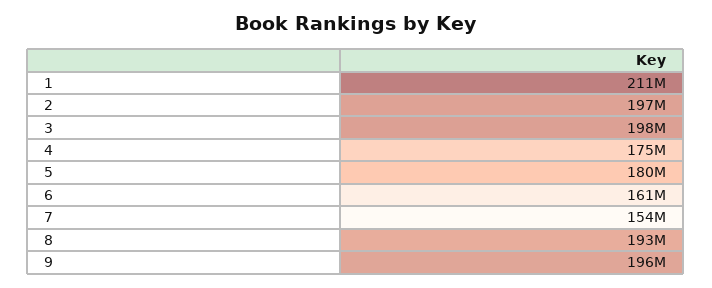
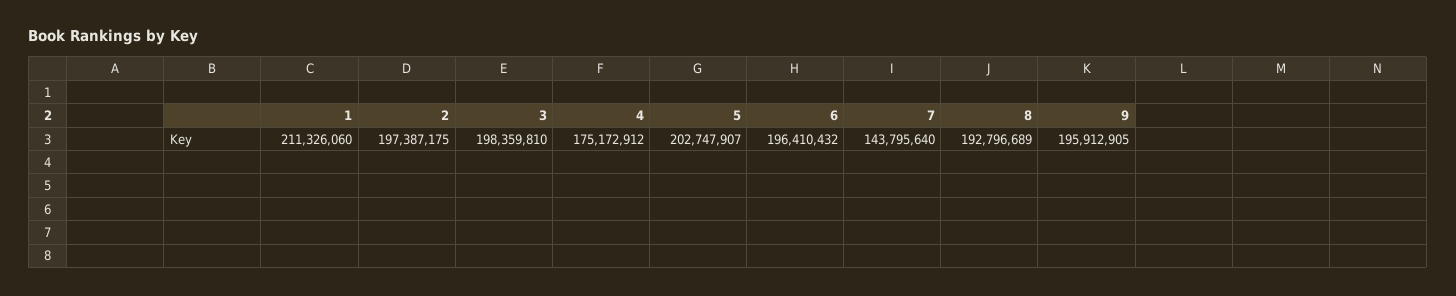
5: 180000000 -> 202747907
6: 161000000 -> 196410432
7: 154000000 -> 143795640

